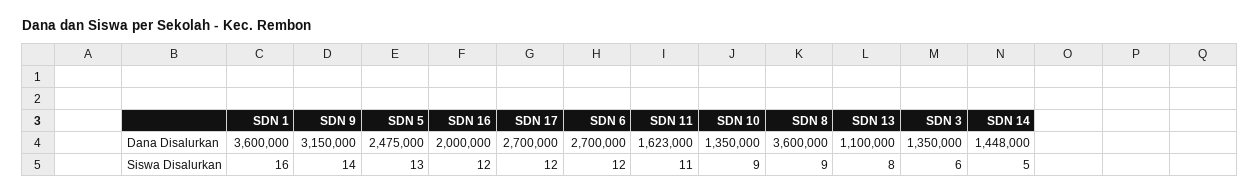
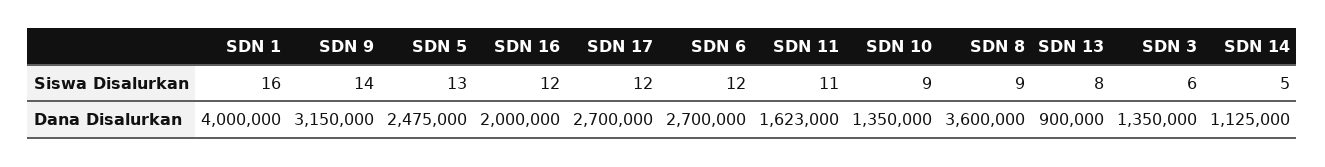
SDN 1, Dana Disalurkan: 3600000 -> 4000000
SDN 13, Dana Disalurkan: 1100000 -> 900000
SDN 14, Dana Disalurkan: 1448000 -> 1125000

